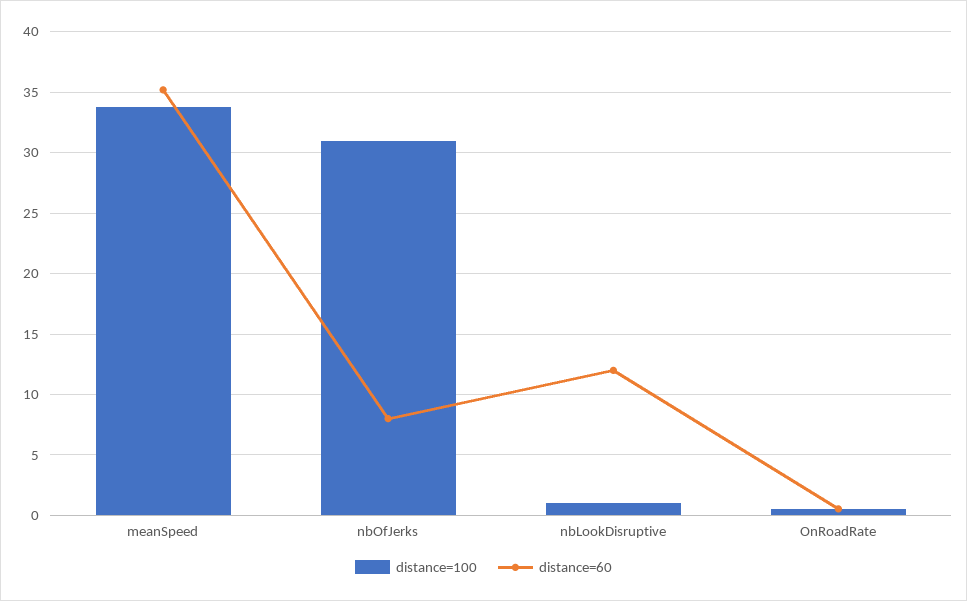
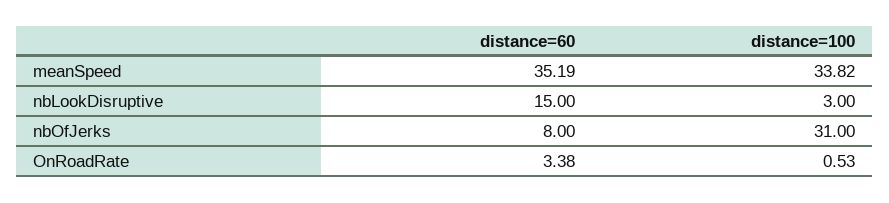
distance=100, nbLookDisruptive: 1 -> 3
distance=60, nbLookDisruptive: 12 -> 15
distance=60, OnRoadRate: 0.5 -> 3.38

